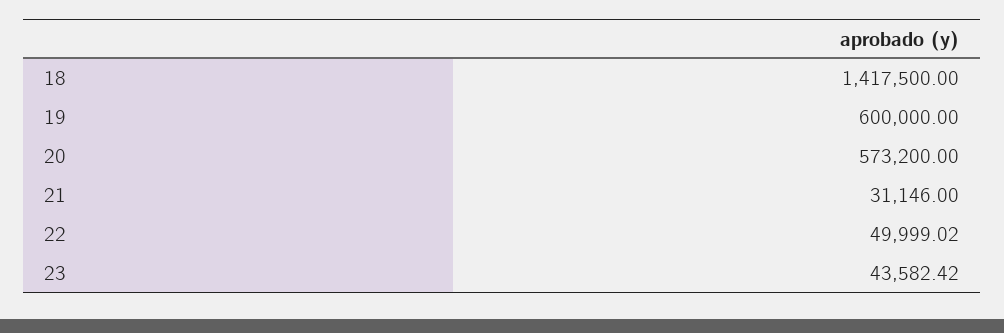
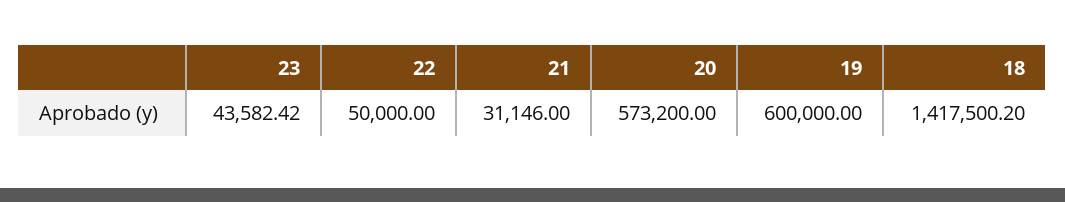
18: 1417500 -> 1417500.2
22: 49999.02 -> 50000

